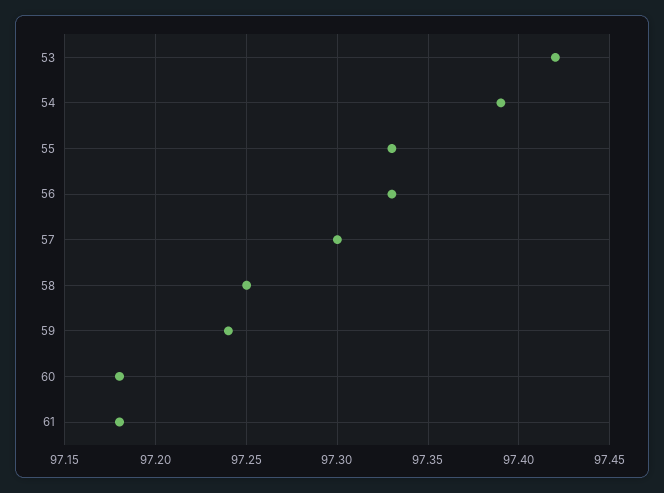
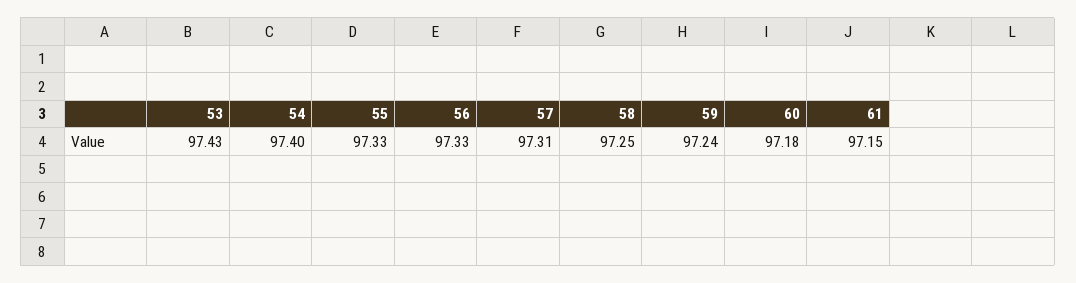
53: 97.42 -> 97.43
54: 97.39 -> 97.4
57: 97.3 -> 97.31
61: 97.18 -> 97.15

